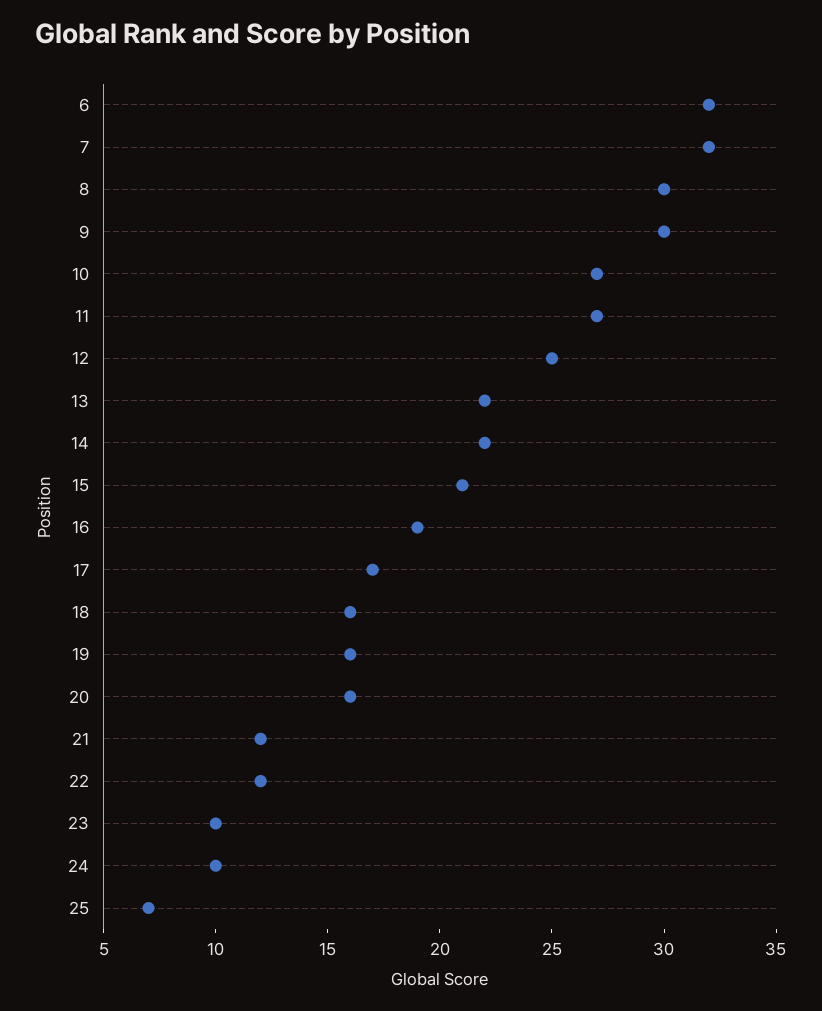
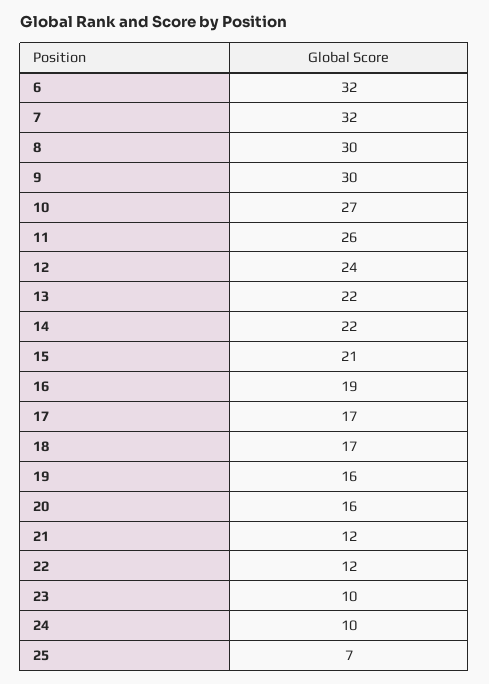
11: 27 -> 26
12: 25 -> 24
18: 16 -> 17

